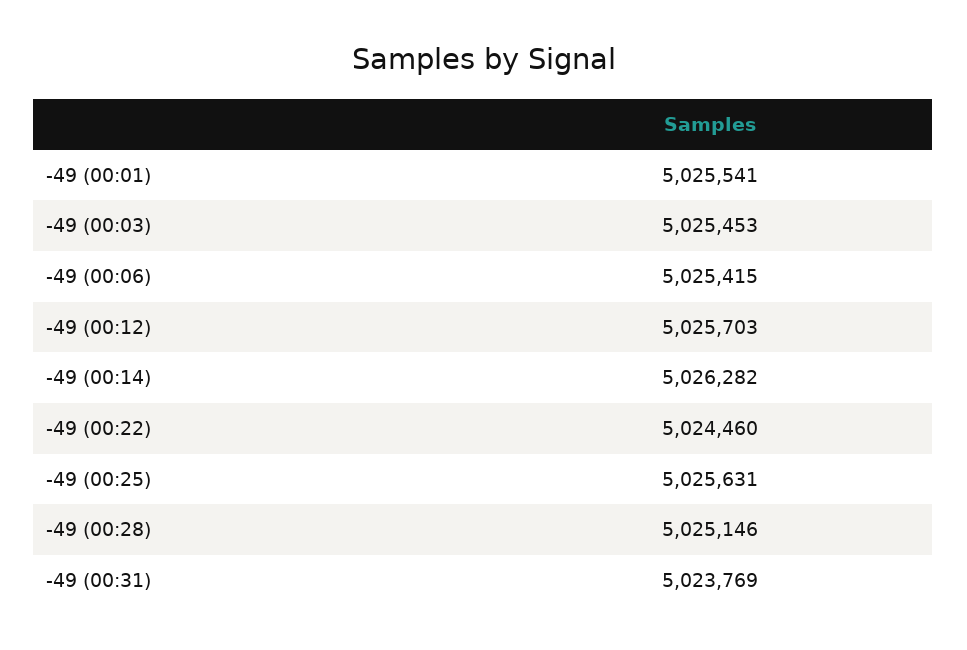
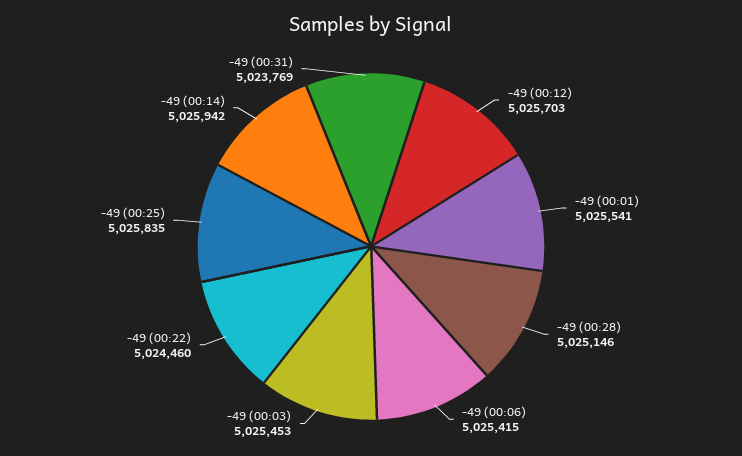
-49 (00:14): 5026282 -> 5025942
-49 (00:25): 5025631 -> 5025835

